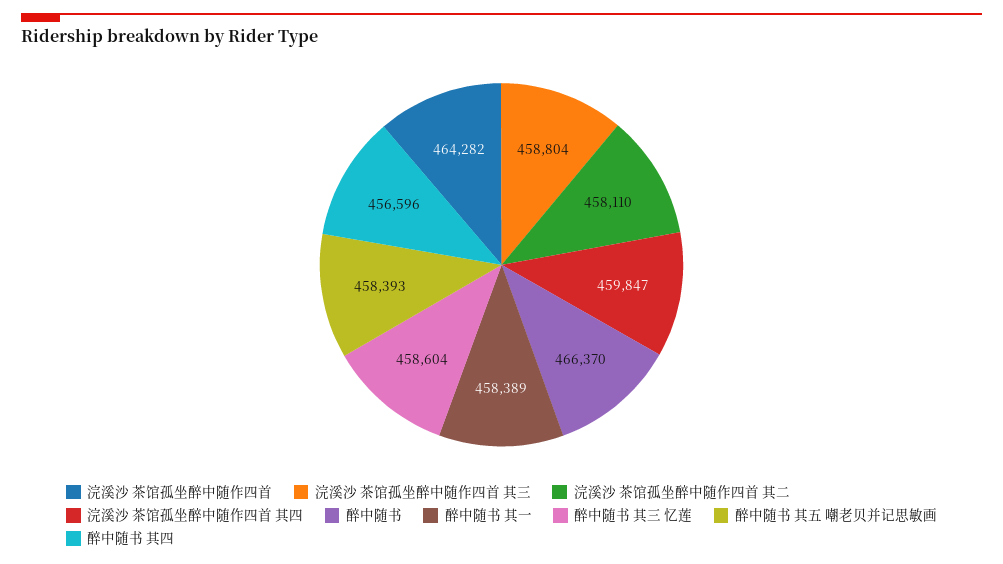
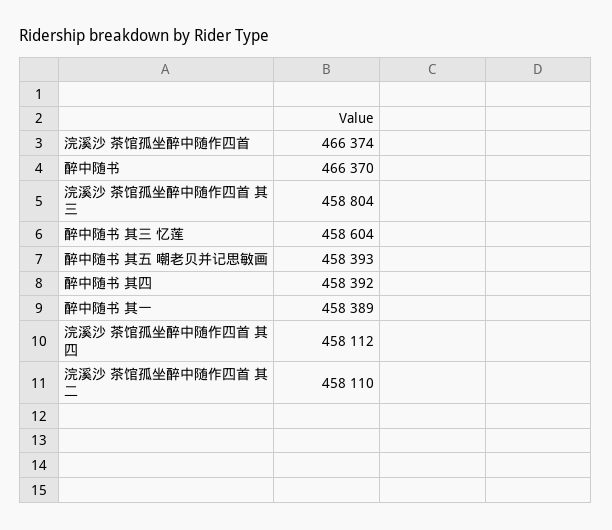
浣溪沙 茶馆孤坐醉中随作四首: 464282 -> 466374
浣溪沙 茶馆孤坐醉中随作四首 其四: 459847 -> 458112
醉中随书 其四: 456596 -> 458392

